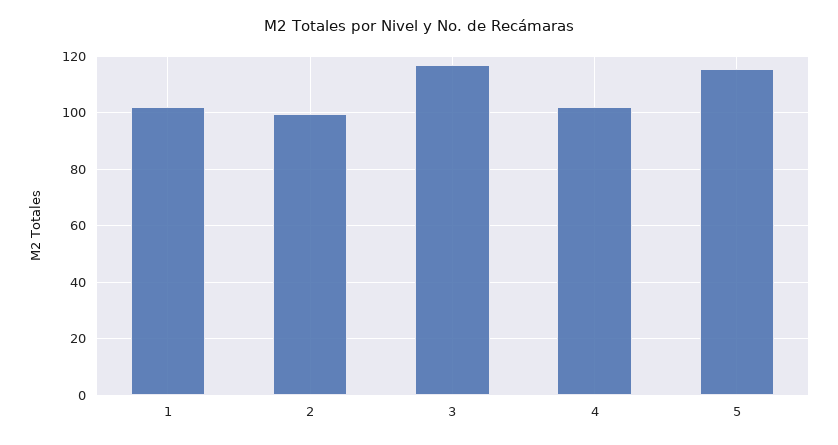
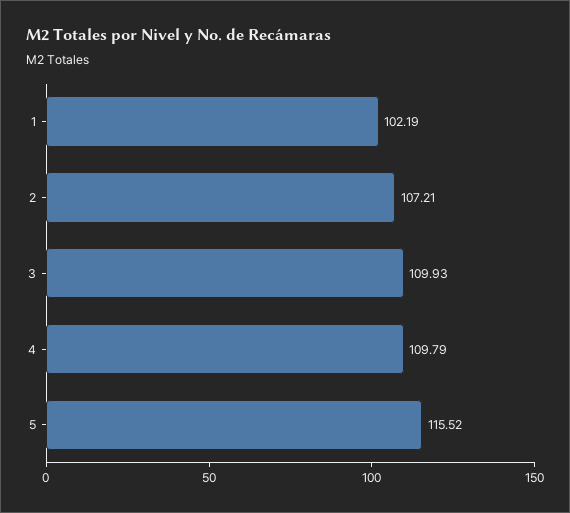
2: 100 -> 107.21
3: 117.5 -> 109.93
4: 102.5 -> 109.79

